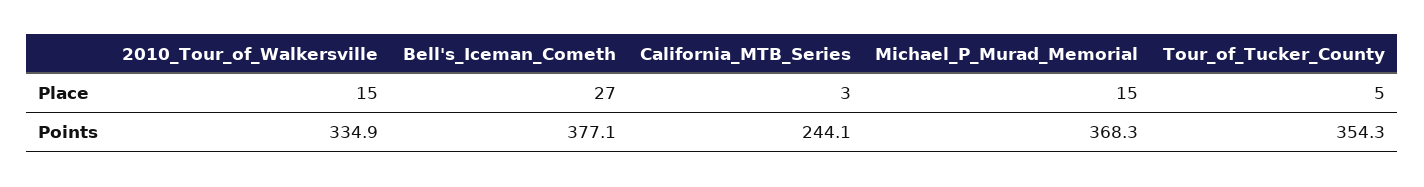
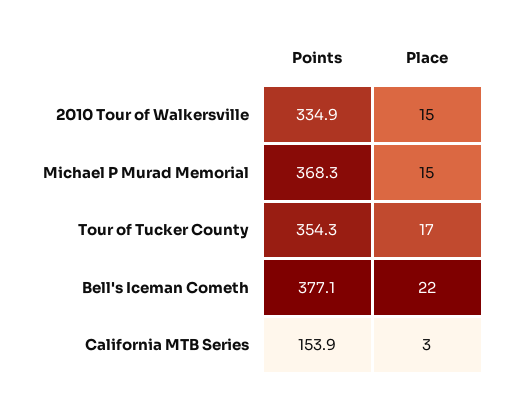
Bell's_Iceman_Cometh, Place: 27 -> 22
Tour_of_Tucker_County, Place: 5 -> 17
California_MTB_Series, Points: 244.1 -> 153.9

